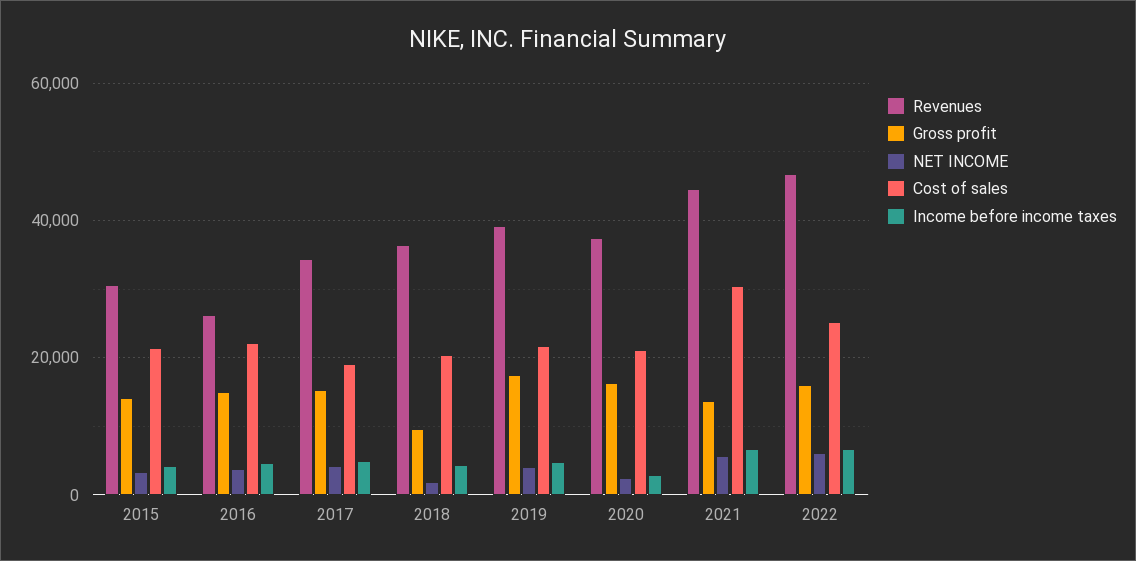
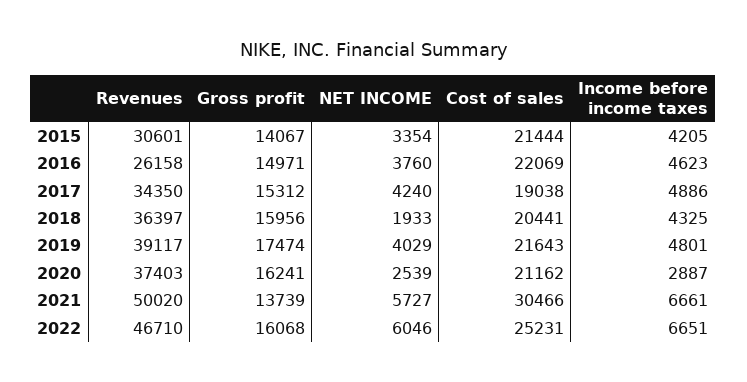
Gross profit, 2018: 10000 -> 15956
Revenues, 2021: 44000 -> 50020

